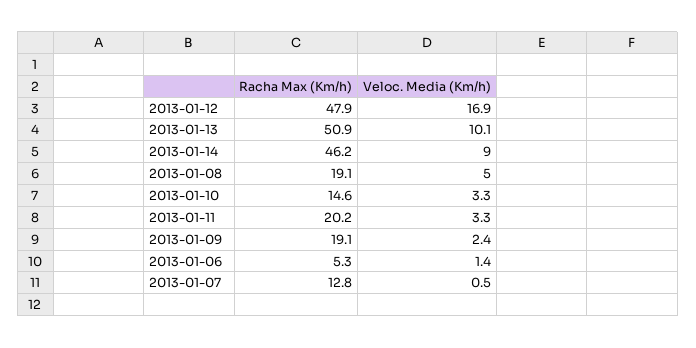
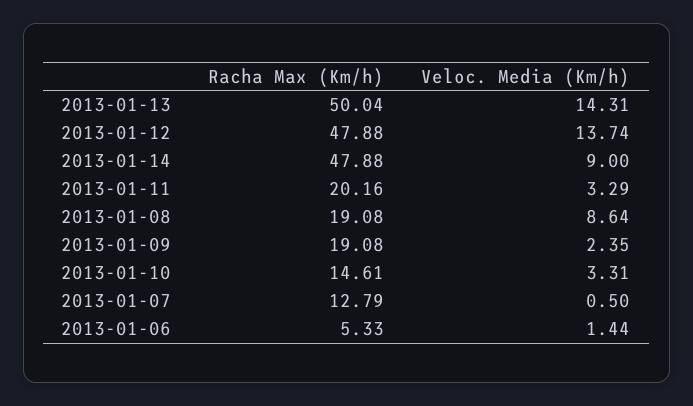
Veloc. Media (Km/h), 2013-01-12: 16.9 -> 13.74
Racha Max (Km/h), 2013-01-13: 50.9 -> 50.04
Veloc. Media (Km/h), 2013-01-13: 10.1 -> 14.31
Racha Max (Km/h), 2013-01-14: 46.2 -> 47.88
Veloc. Media (Km/h), 2013-01-08: 5 -> 8.64

